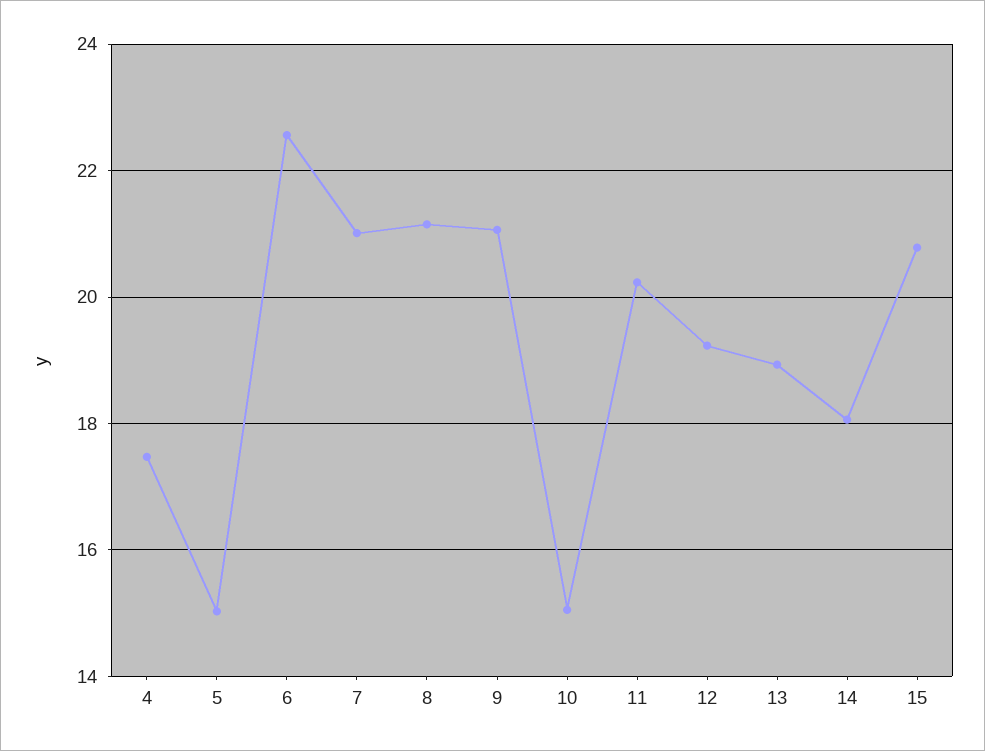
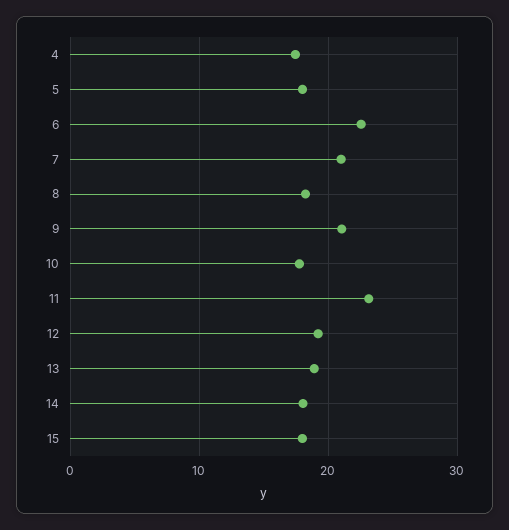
5: 15 -> 18
8: 21.2 -> 18
10: 15 -> 18
11: 20.2 -> 23
15: 20.8 -> 18

